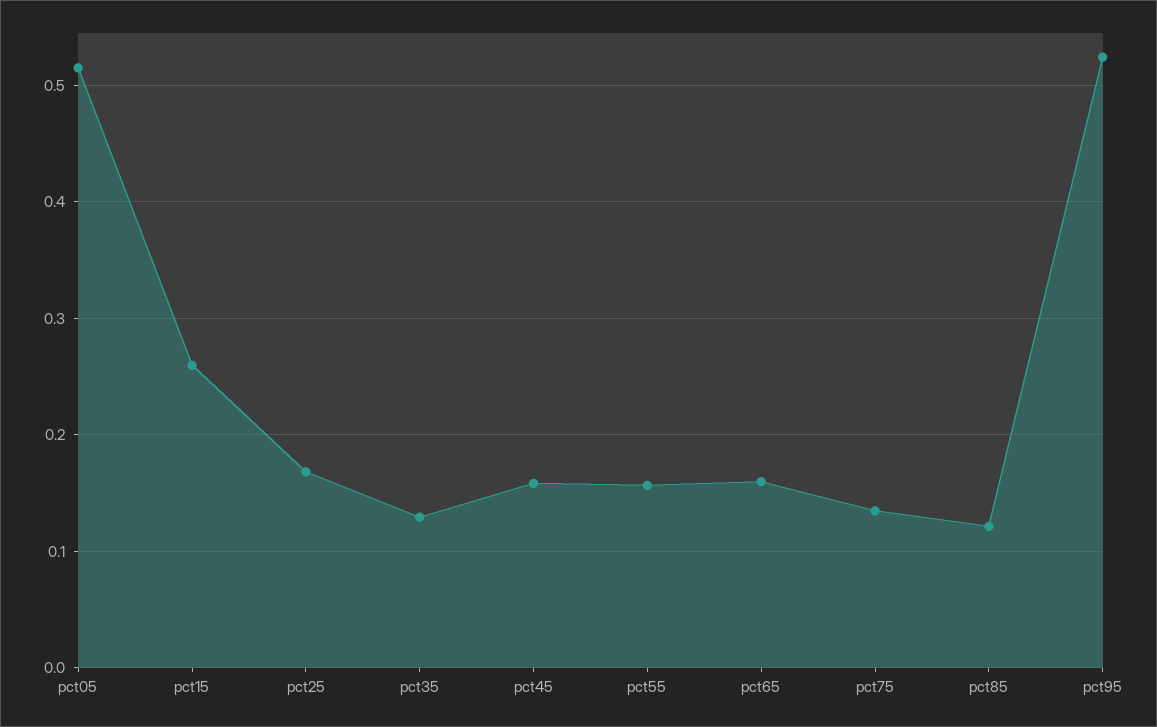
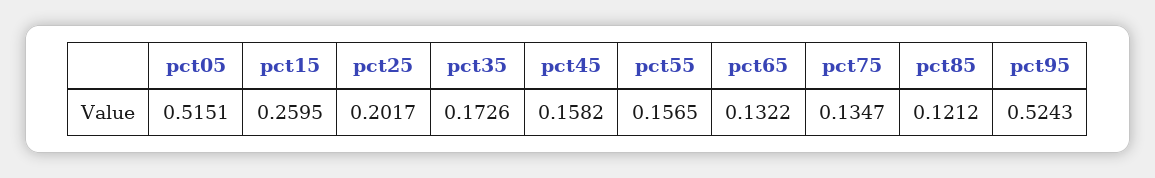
pct25: 0.17 -> 0.2017
pct35: 0.13 -> 0.1726
pct65: 0.16 -> 0.1322

